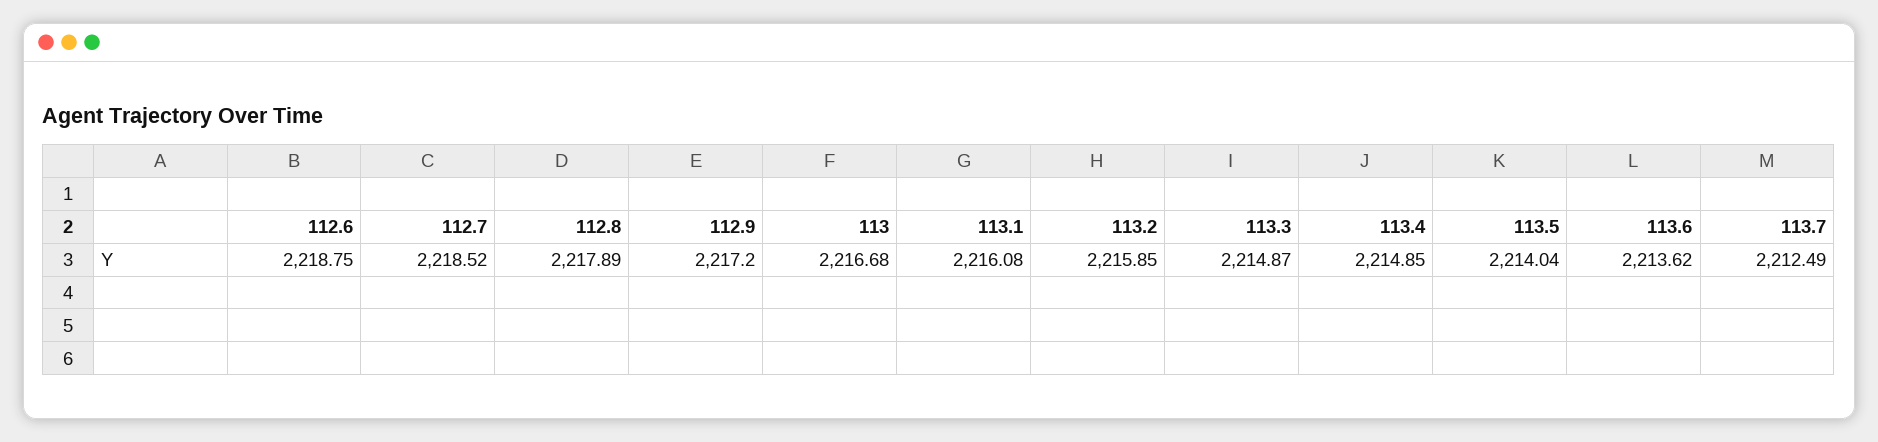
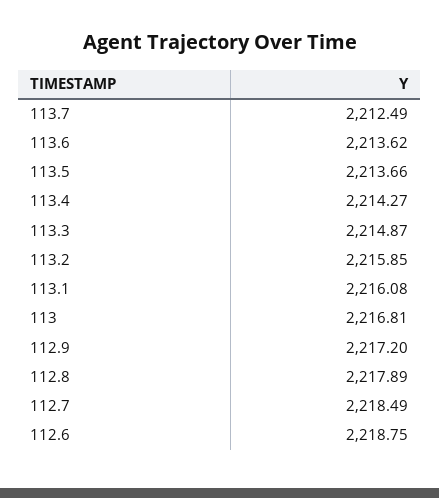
112.7: 2218.52 -> 2218.49
113: 2216.68 -> 2216.81
113.4: 2214.85 -> 2214.27
113.5: 2214.04 -> 2213.66

